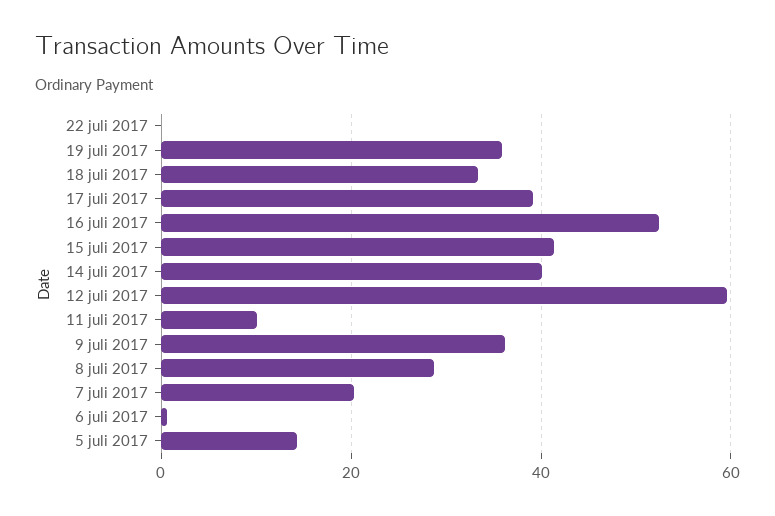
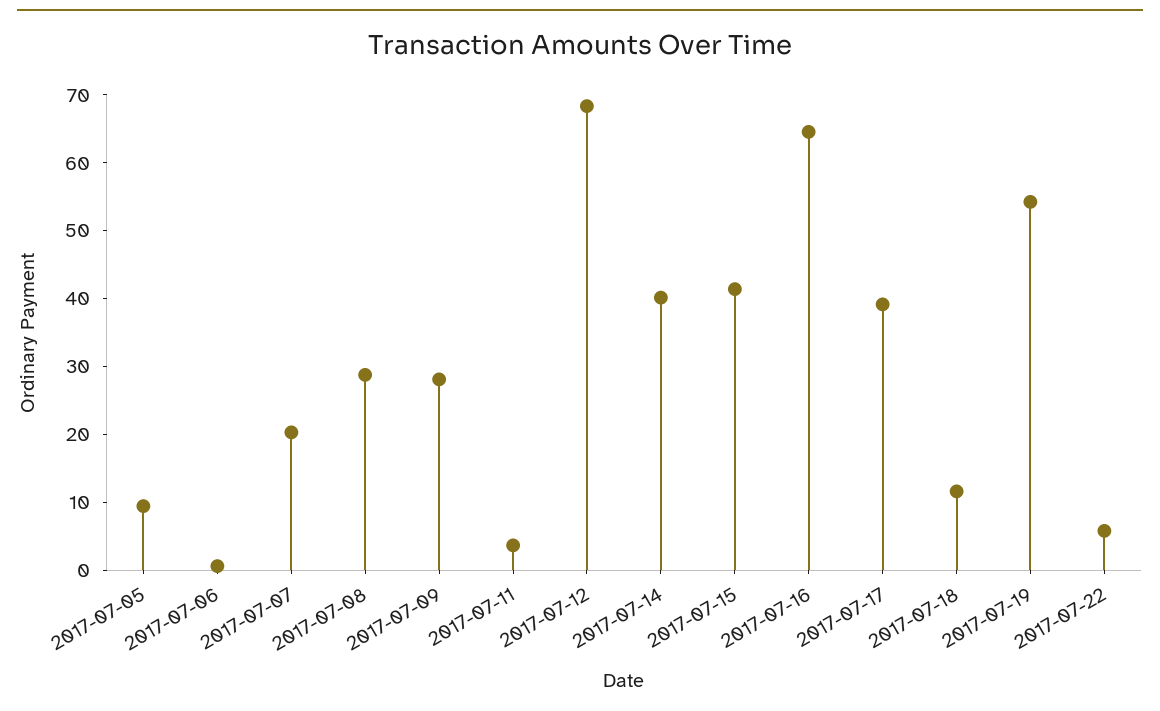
22 juli 2017: 0 -> 6
19 juli 2017: 36 -> 54
18 juli 2017: 34 -> 12
16 juli 2017: 52 -> 64
12 juli 2017: 60 -> 68
11 juli 2017: 10 -> 4
9 juli 2017: 36 -> 28
5 juli 2017: 14 -> 10

